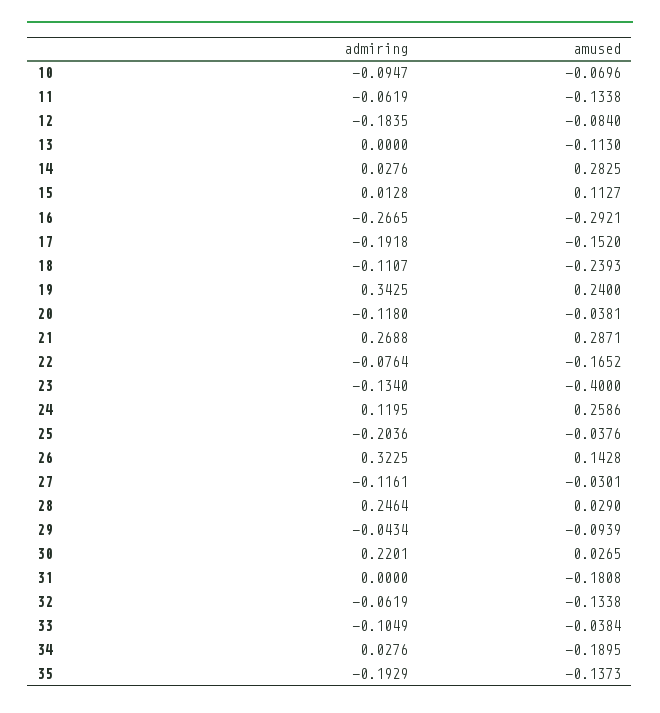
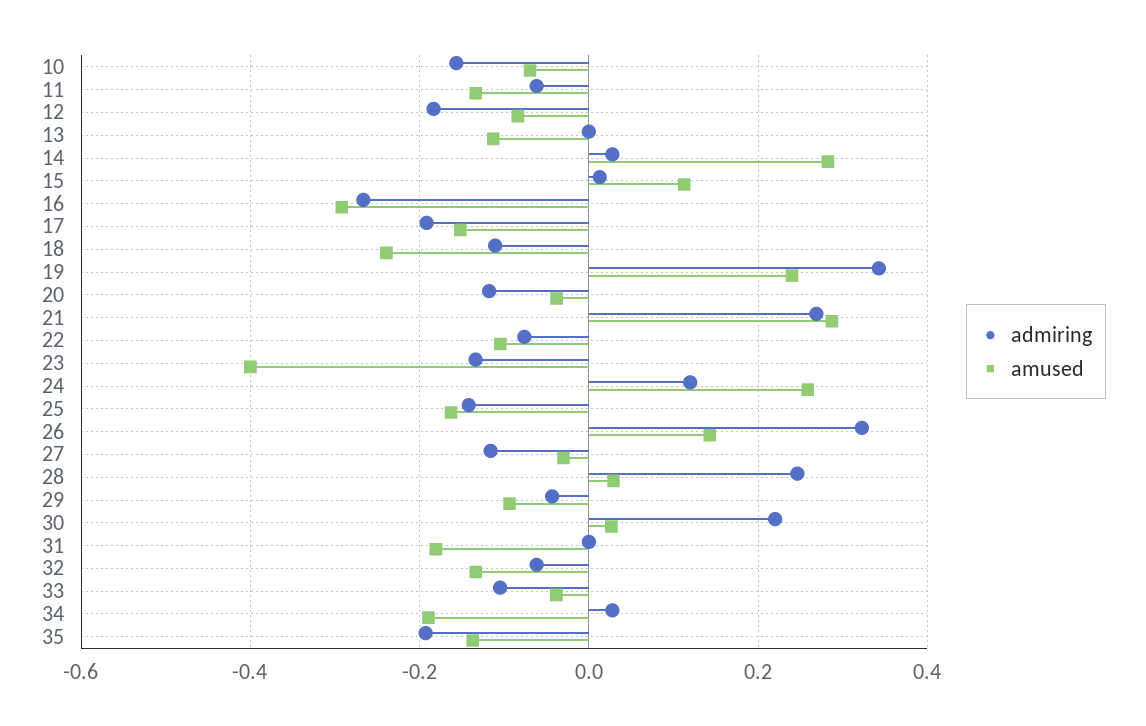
admiring, 10: -0.0947 -> -0.16
amused, 22: -0.1652 -> -0.1
admiring, 25: -0.2036 -> -0.14
amused, 25: -0.0376 -> -0.16

